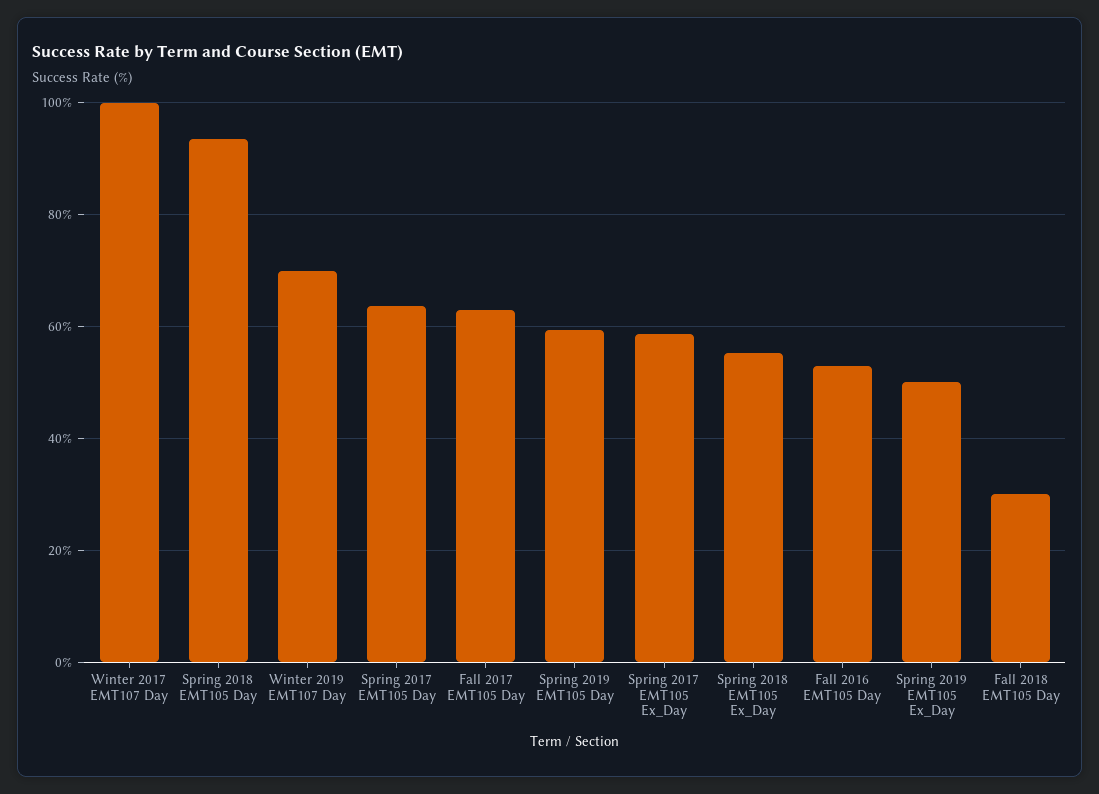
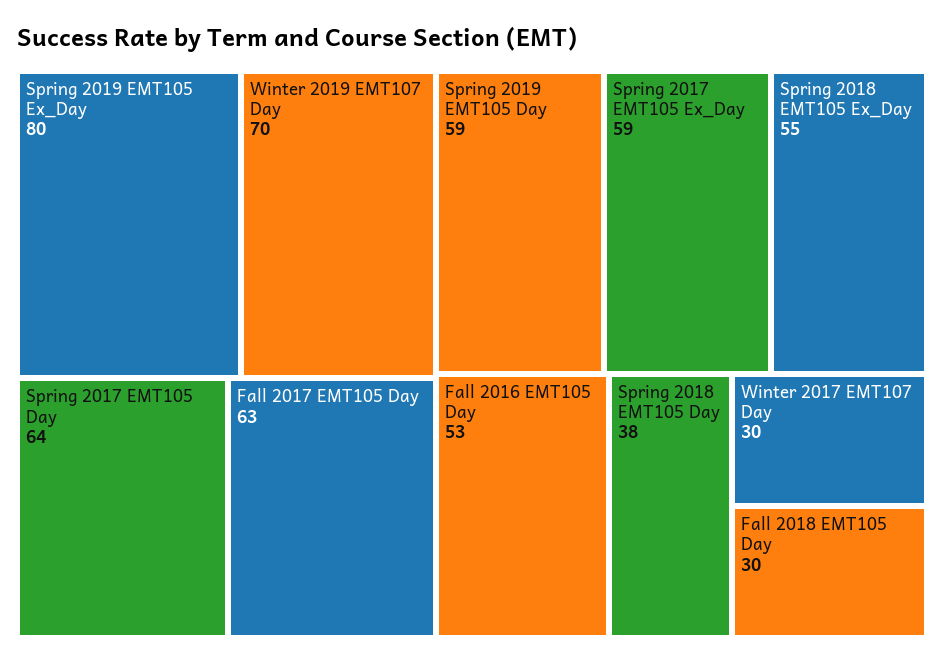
Winter 2017 EMT107 Day: 100 -> 30
Spring 2018 EMT105 Day: 94 -> 38
Spring 2019 EMT105 Ex_Day: 50 -> 80

